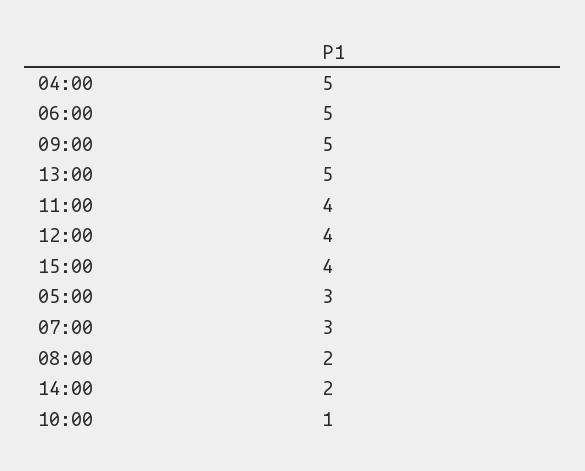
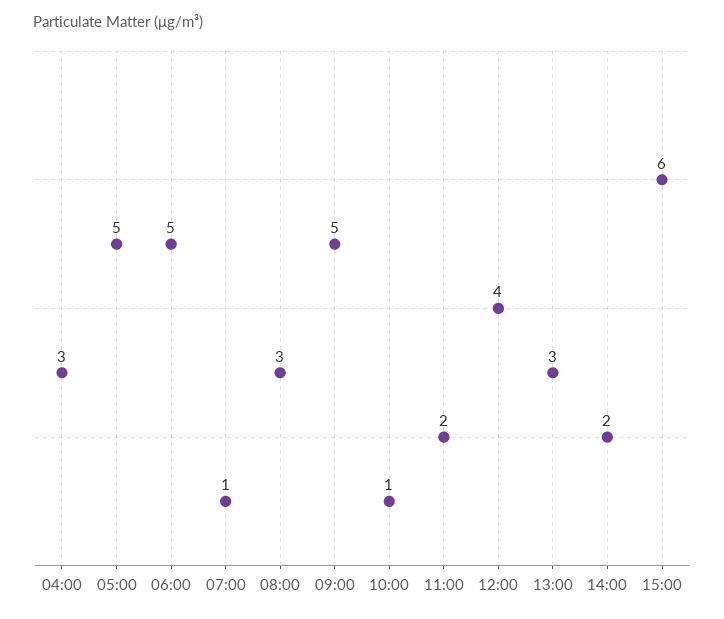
04:00: 5 -> 3
13:00: 5 -> 3
11:00: 4 -> 2
15:00: 4 -> 6
05:00: 3 -> 5
07:00: 3 -> 1
08:00: 2 -> 3

